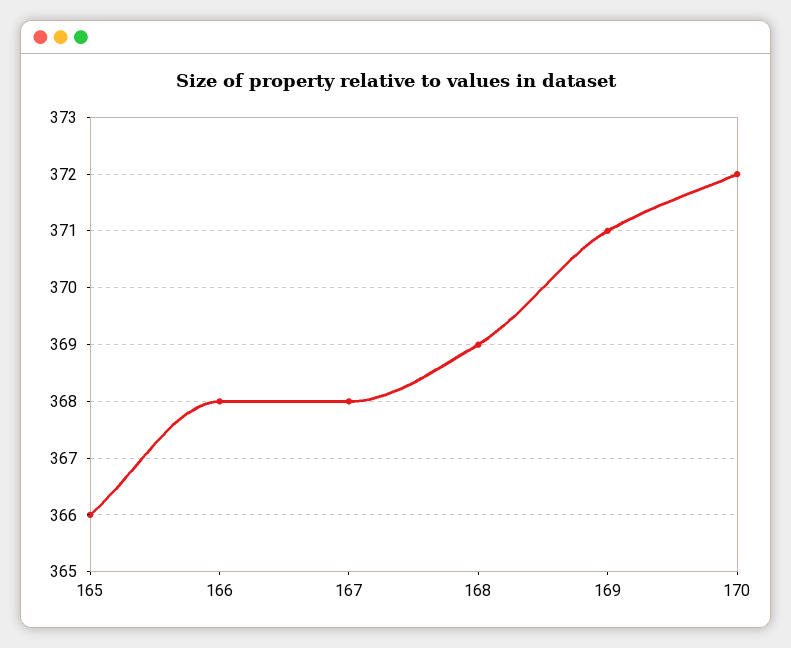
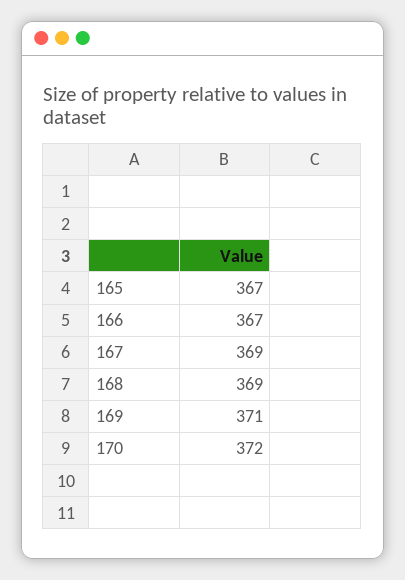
165: 366 -> 367
166: 368 -> 367
167: 368 -> 369

